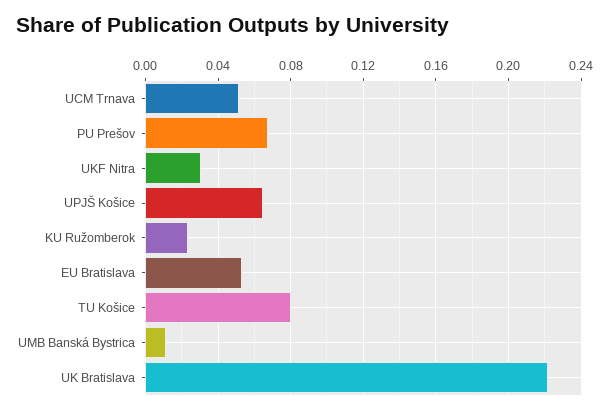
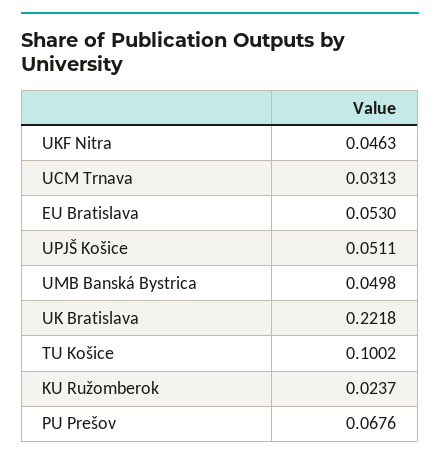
UCM Trnava: 0.05 -> 0.0313
UKF Nitra: 0.03 -> 0.0463
UPJŠ Košice: 0.065 -> 0.0511
TU Košice: 0.08 -> 0.1002
UMB Banská Bystrica: 0.01 -> 0.0498

